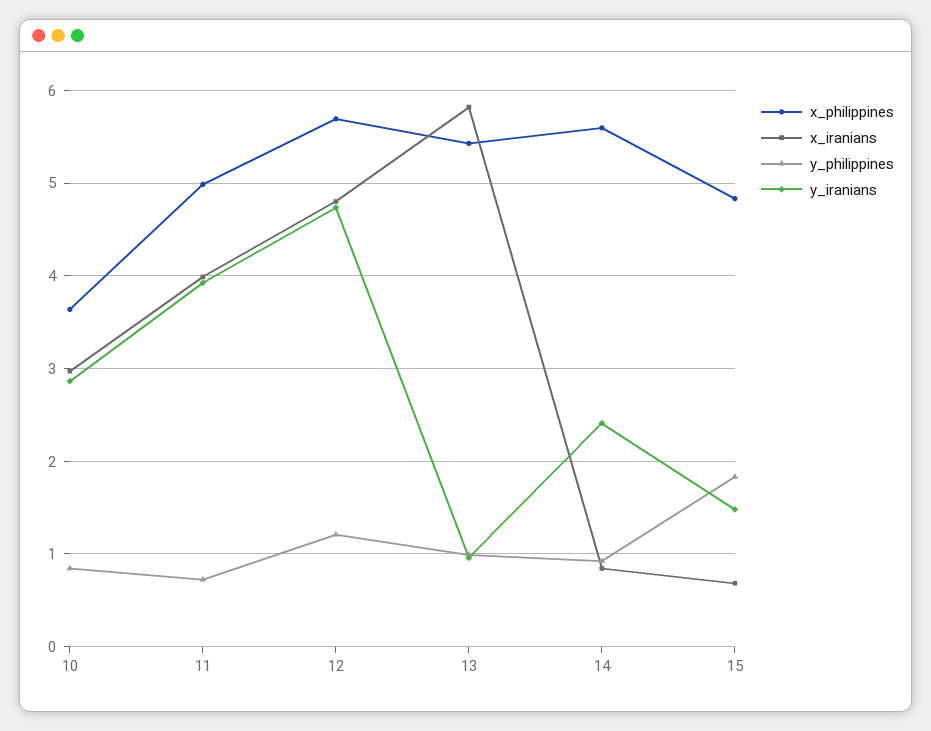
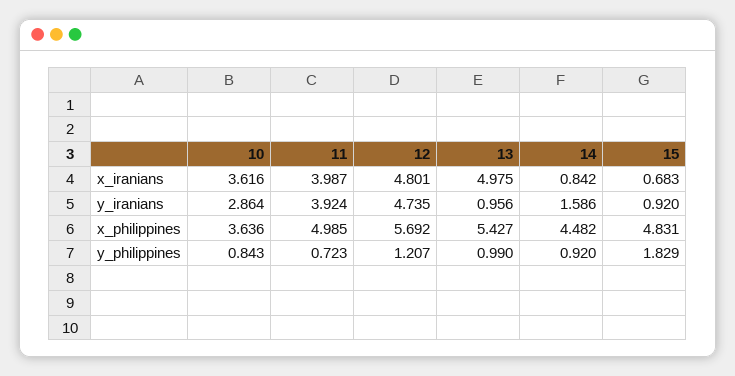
x_iranians, 10: 3 -> 3.616
x_iranians, 13: 5.8 -> 4.975
x_philippines, 14: 5.6 -> 4.482
y_iranians, 14: 2.4 -> 1.586
y_iranians, 15: 1.5 -> 0.92

